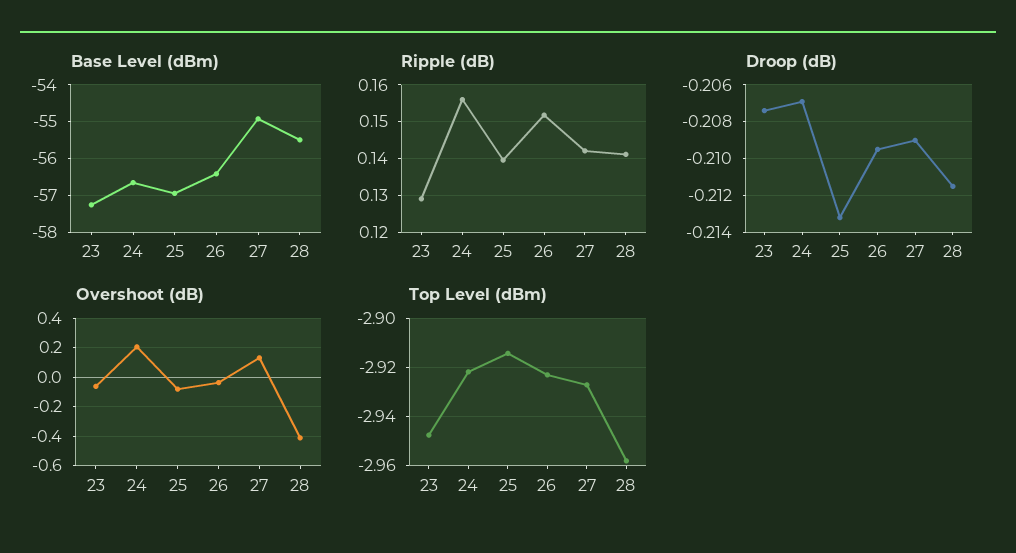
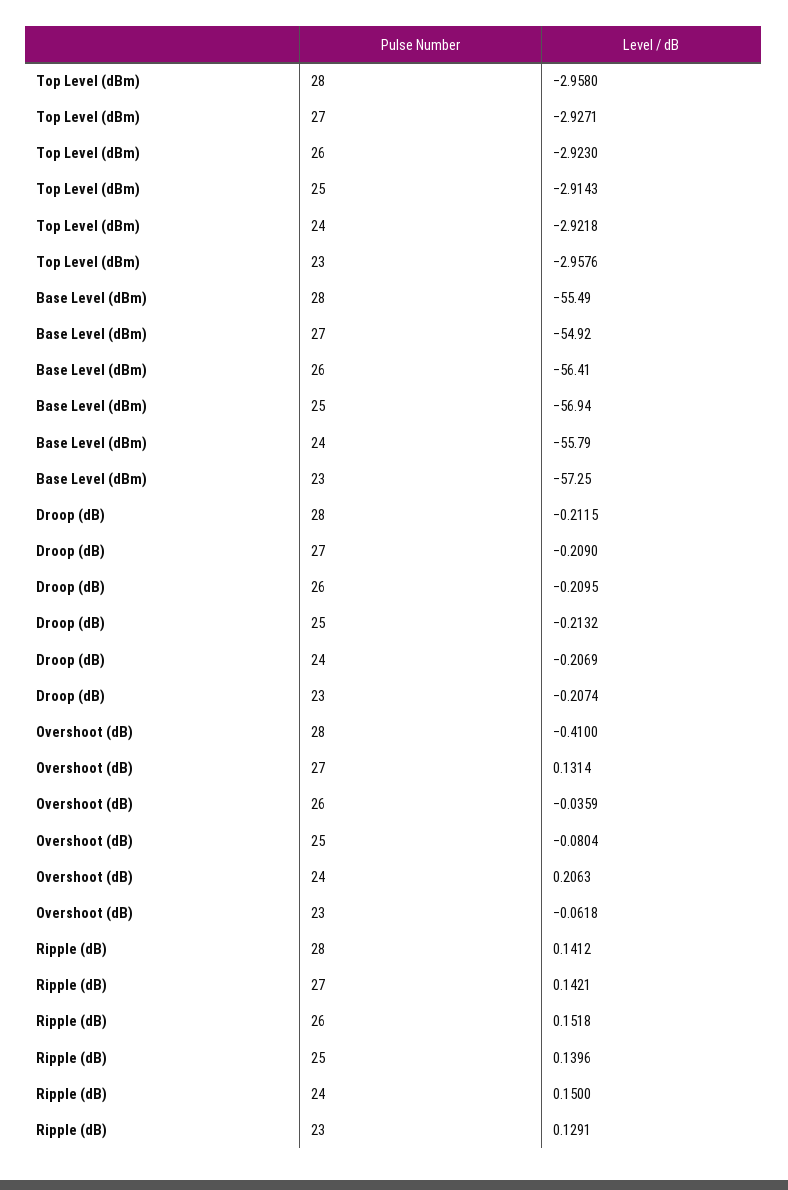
Base Level (dBm), 24: -56.6 -> -55.79
Ripple (dB), 24: 0.156 -> 0.15
Top Level (dBm), 23: -2.9475 -> -2.9576

